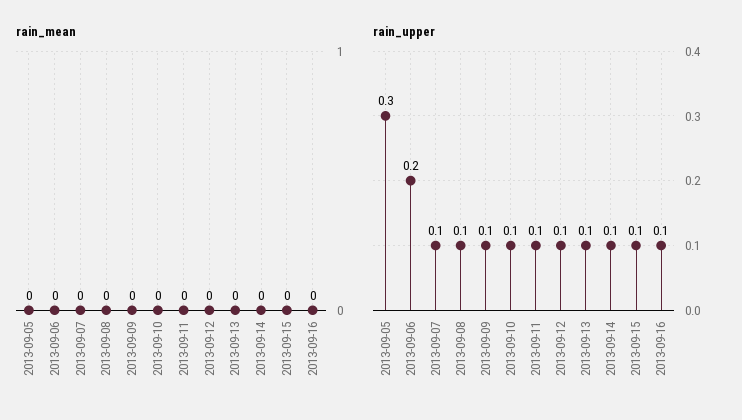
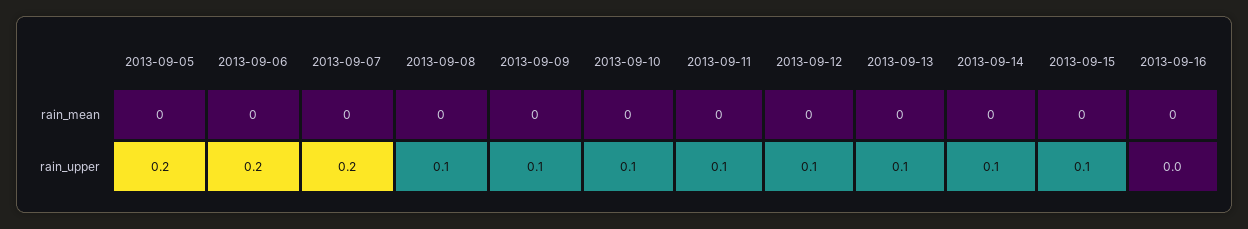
rain_upper, 2013-09-05: 0.3 -> 0.2
rain_upper, 2013-09-07: 0.1 -> 0.2
rain_upper, 2013-09-16: 0.1 -> 0

